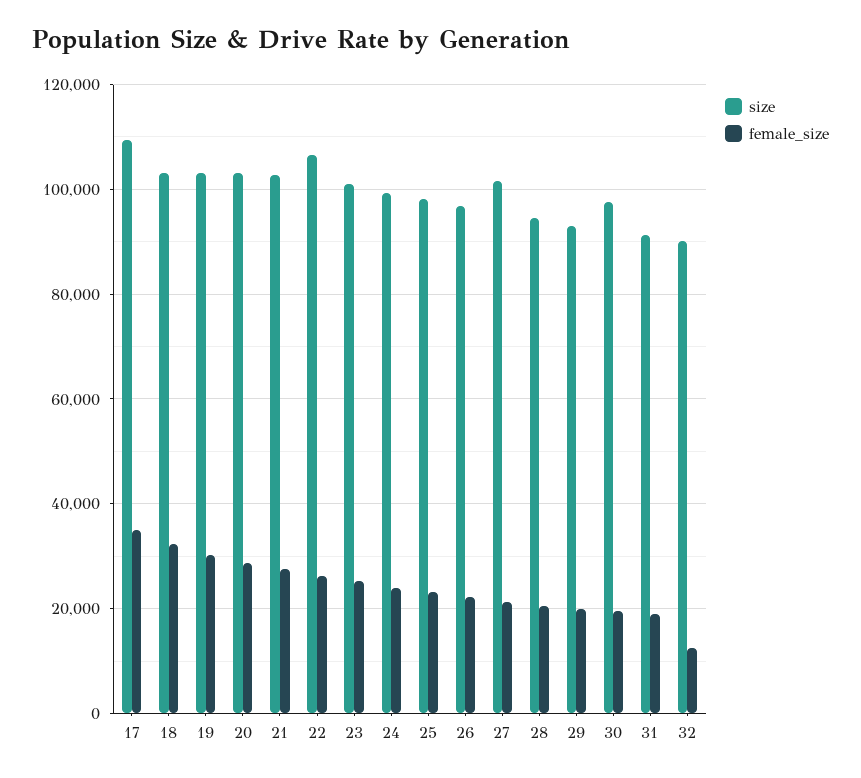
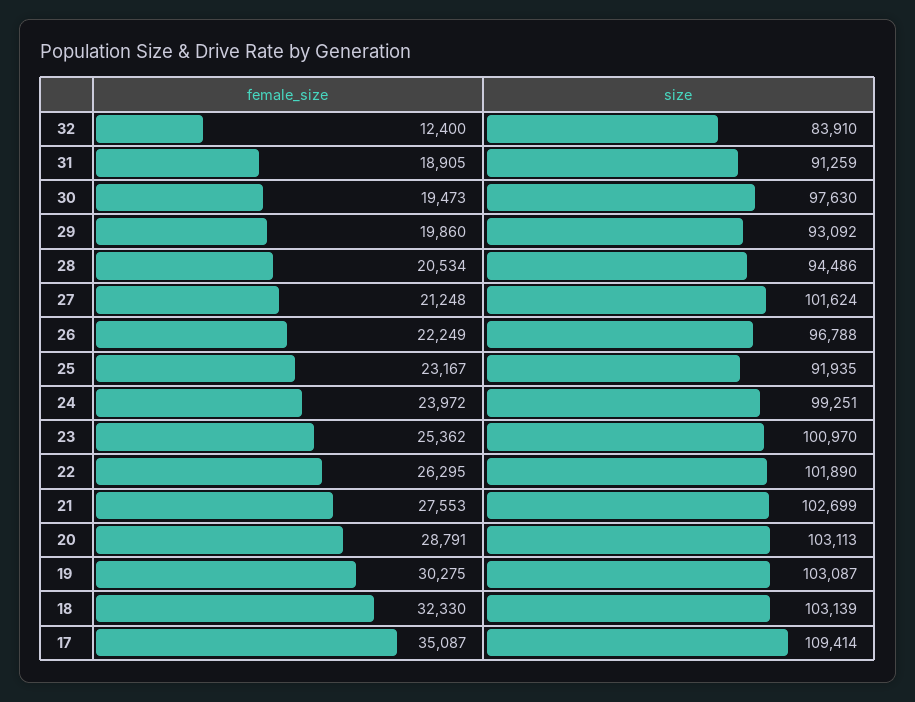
size, 22: 106000 -> 101890
size, 25: 98000 -> 91935
size, 32: 90000 -> 83910

